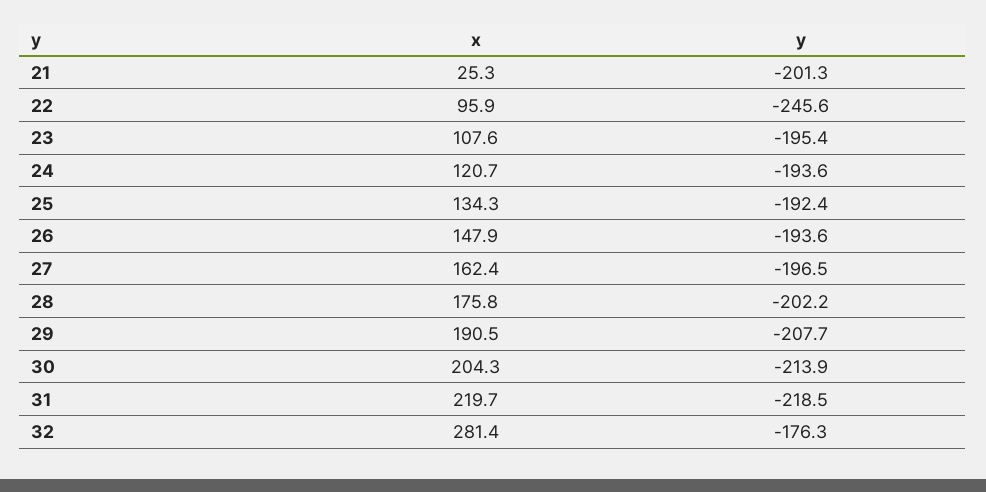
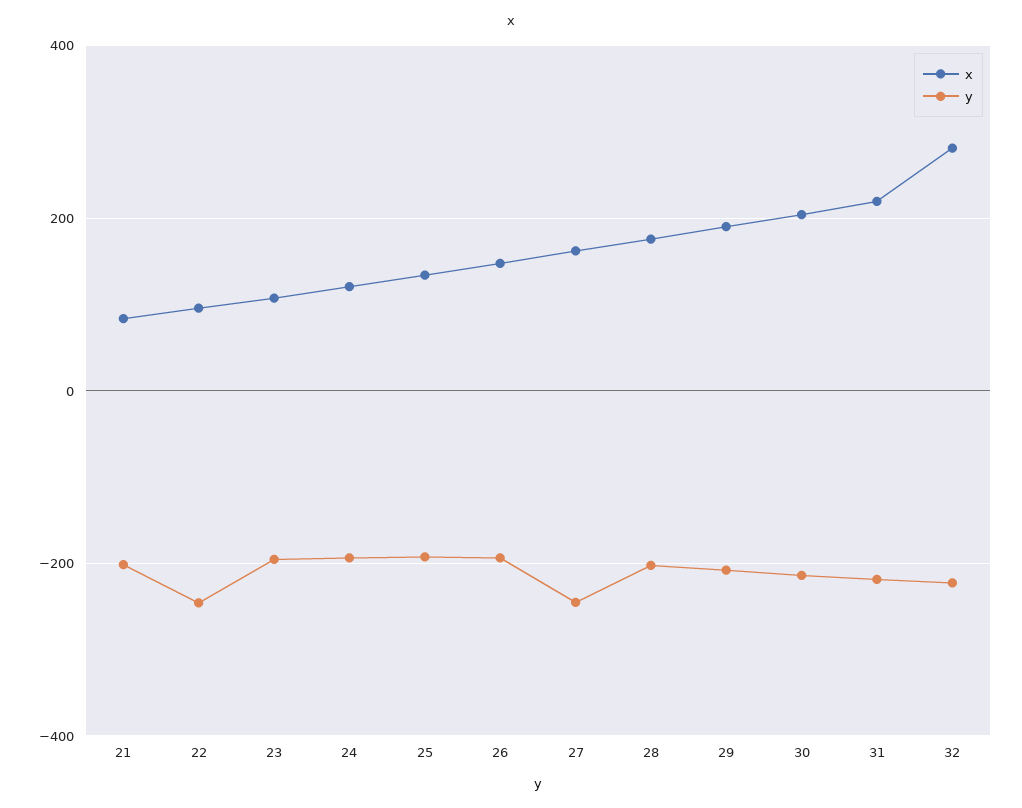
x, 21: 25.3 -> 80
y, 27: -196.5 -> -240
y, 32: -176.3 -> -220

